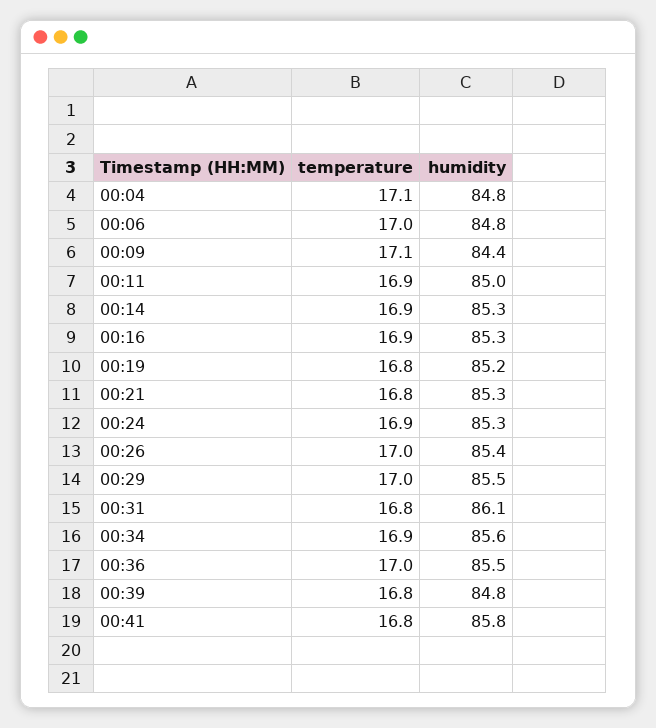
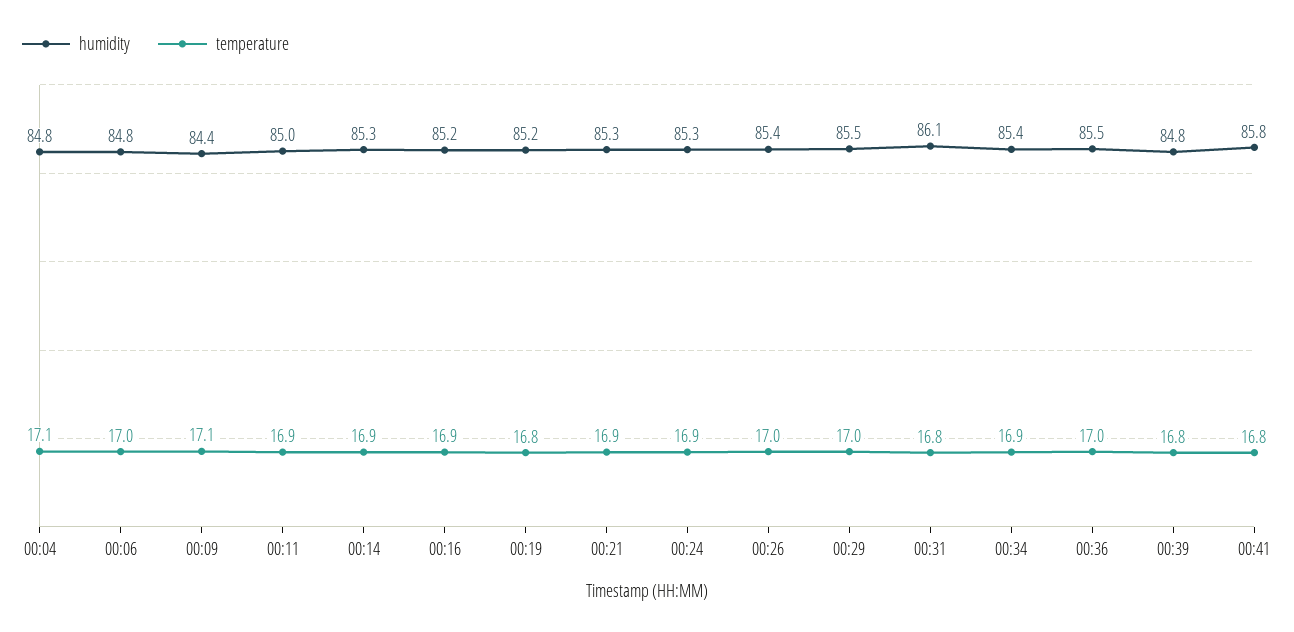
humidity, 00:16: 85.3 -> 85.2
temperature, 00:21: 16.8 -> 16.9
humidity, 00:34: 85.6 -> 85.4

